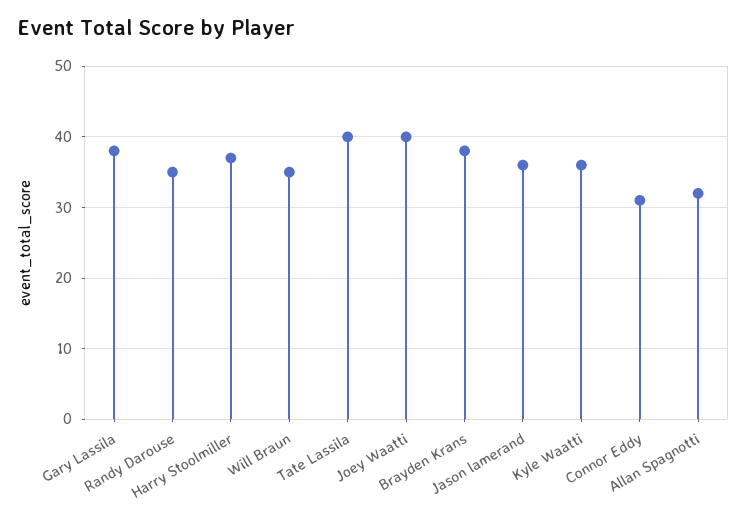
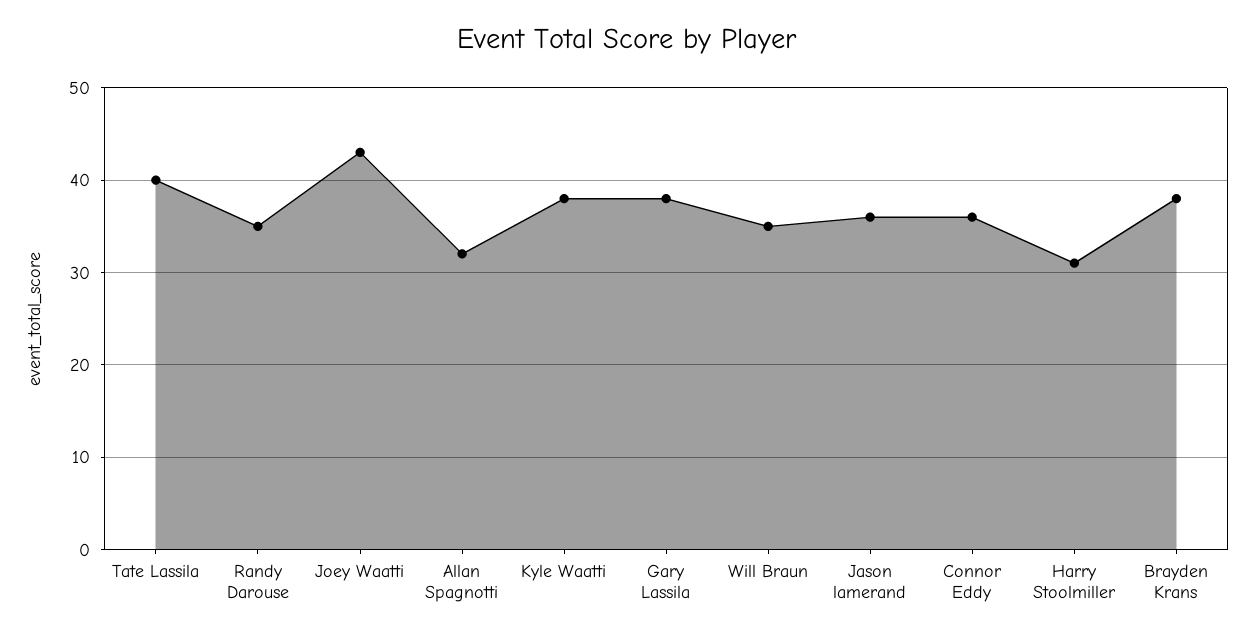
Harry Stoolmiller: 37 -> 31
Joey Waatti: 40 -> 43
Kyle Waatti: 36 -> 38
Connor Eddy: 31 -> 36

